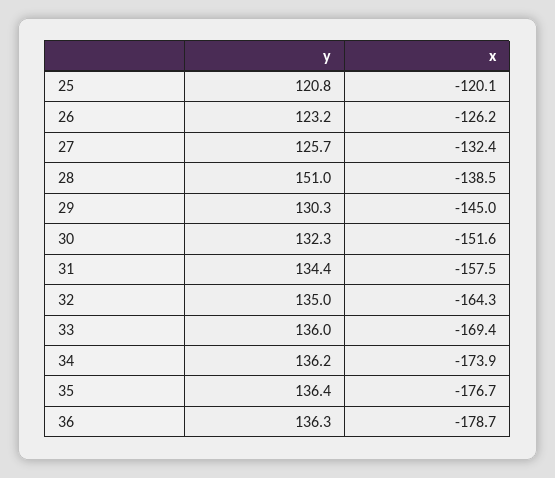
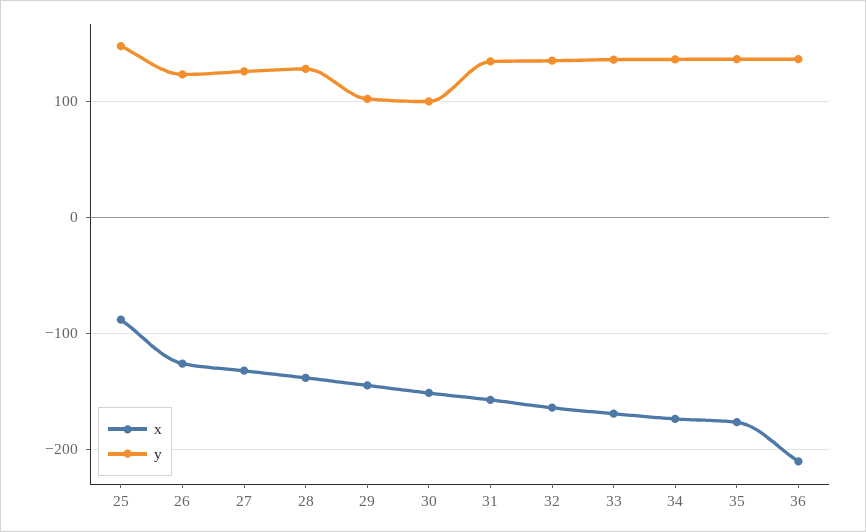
y, 25: 120.8 -> 150
x, 25: -120.1 -> -90
y, 28: 151 -> 130
y, 29: 130.3 -> 100
y, 30: 132.3 -> 100
x, 36: -178.7 -> -210

